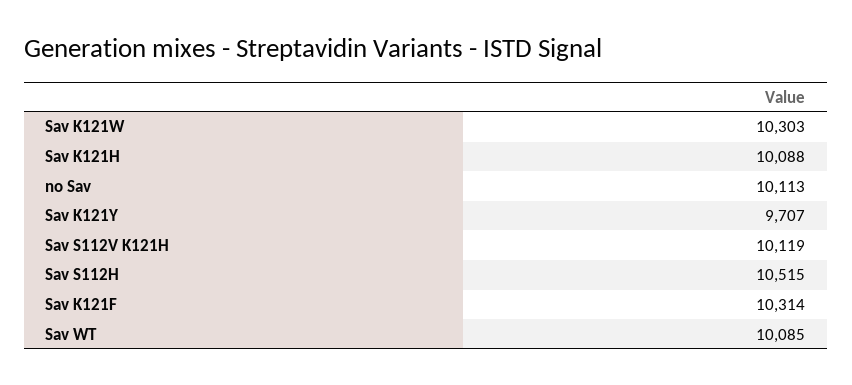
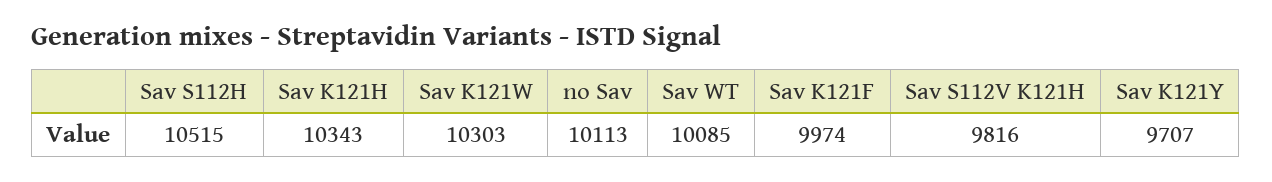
Sav K121H: 10088 -> 10343
Sav S112V K121H: 10119 -> 9816
Sav K121F: 10314 -> 9974

